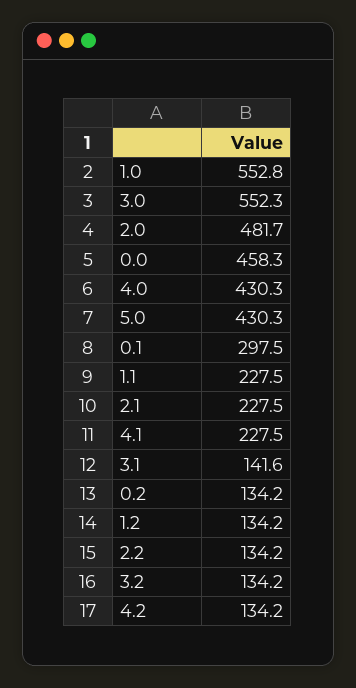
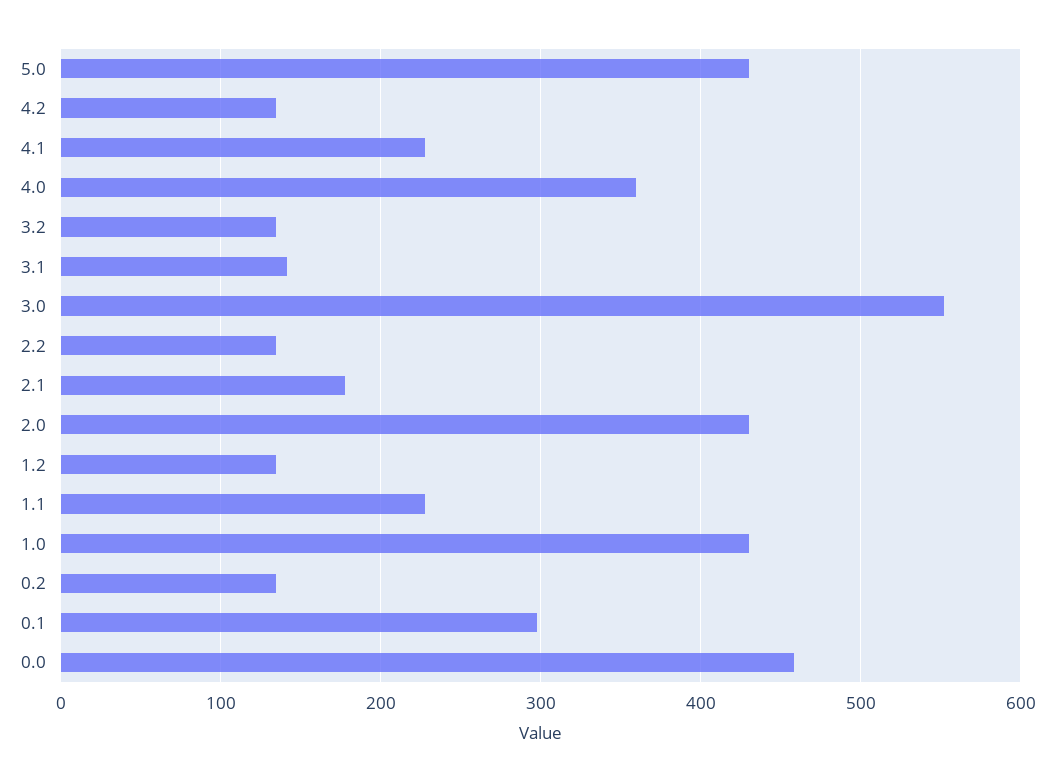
1.0: 552.8 -> 430
2.0: 481.7 -> 430
4.0: 430.3 -> 360
2.1: 227.5 -> 180

